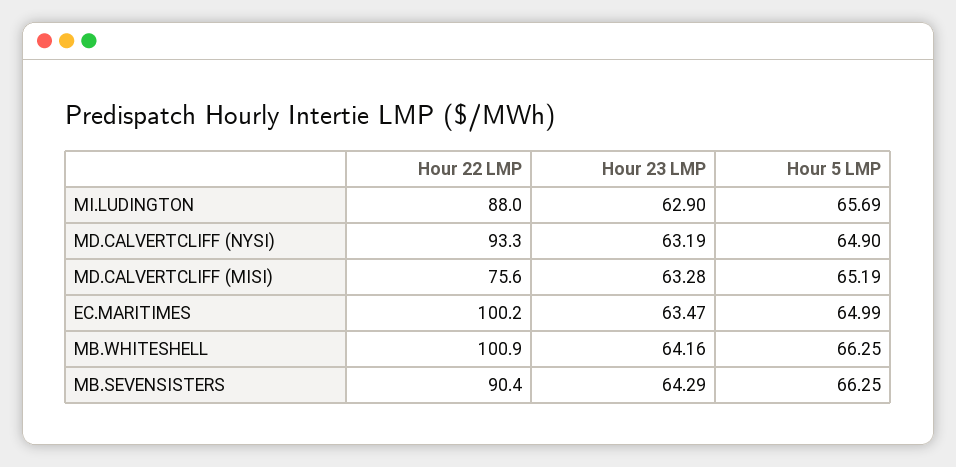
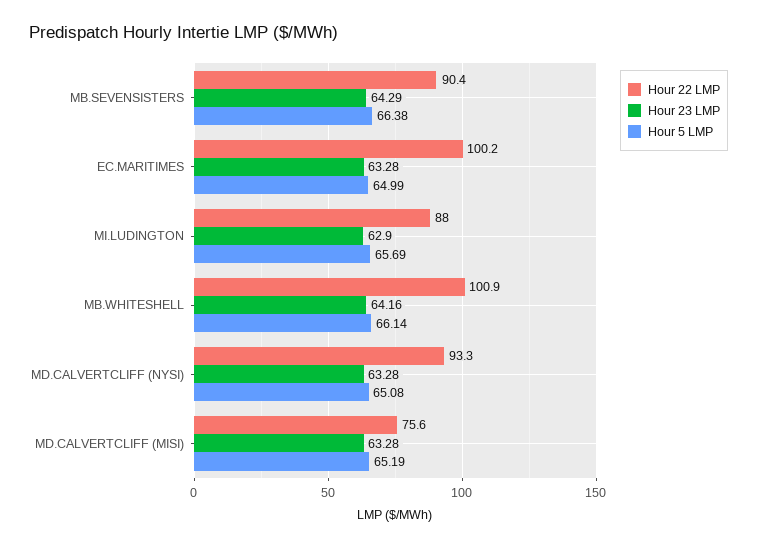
Hour 23 LMP, MD.CALVERTCLIFF (NYSI): 63.19 -> 63.28
Hour 5 LMP, MD.CALVERTCLIFF (NYSI): 64.9 -> 65.08
Hour 23 LMP, EC.MARITIMES: 63.47 -> 63.28
Hour 5 LMP, MB.WHITESHELL: 66.25 -> 66.14
Hour 5 LMP, MB.SEVENSISTERS: 66.25 -> 66.38

